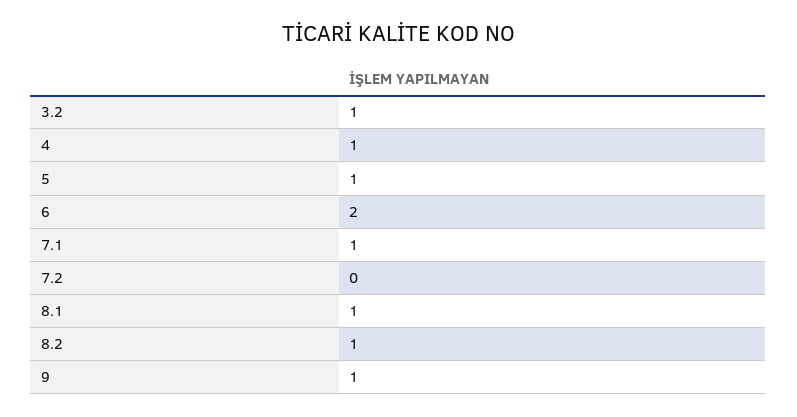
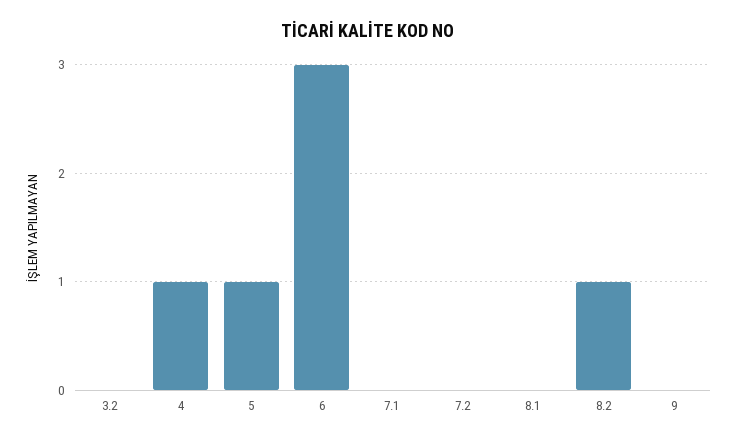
3.2: 1 -> 0
6: 2 -> 3
7.1: 1 -> 0
8.1: 1 -> 0
9: 1 -> 0

